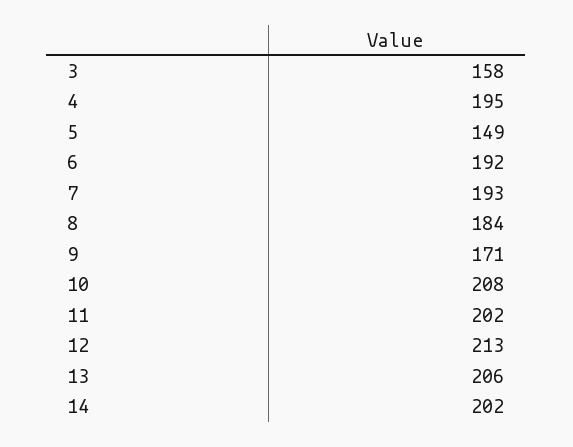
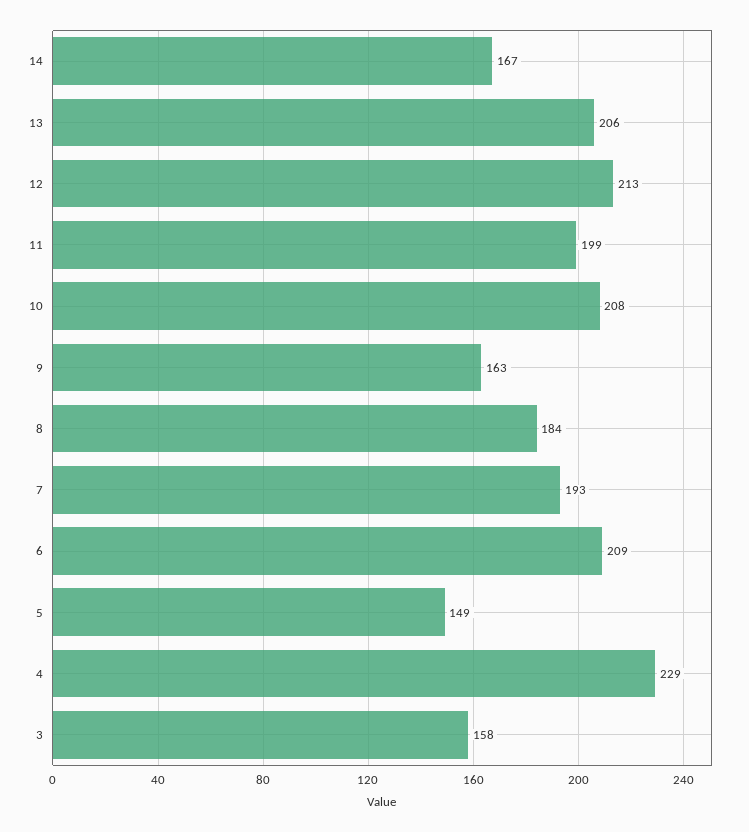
4: 195 -> 229
6: 192 -> 209
9: 171 -> 163
11: 202 -> 199
14: 202 -> 167

